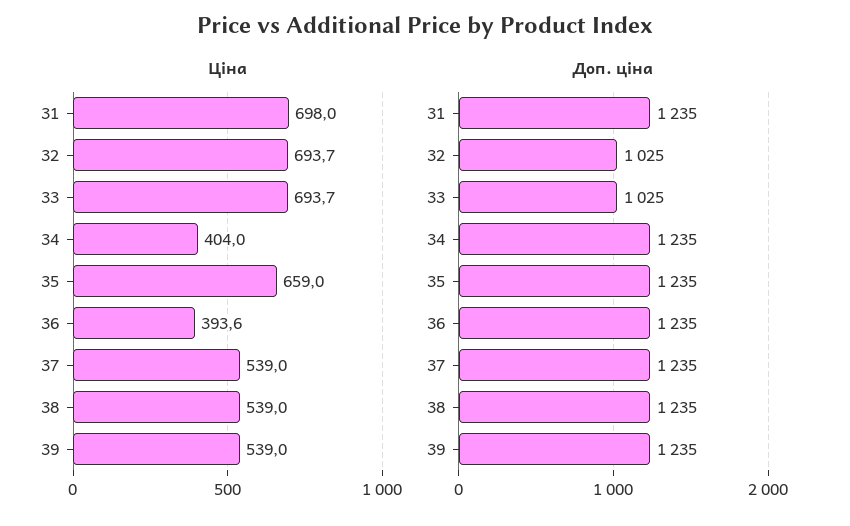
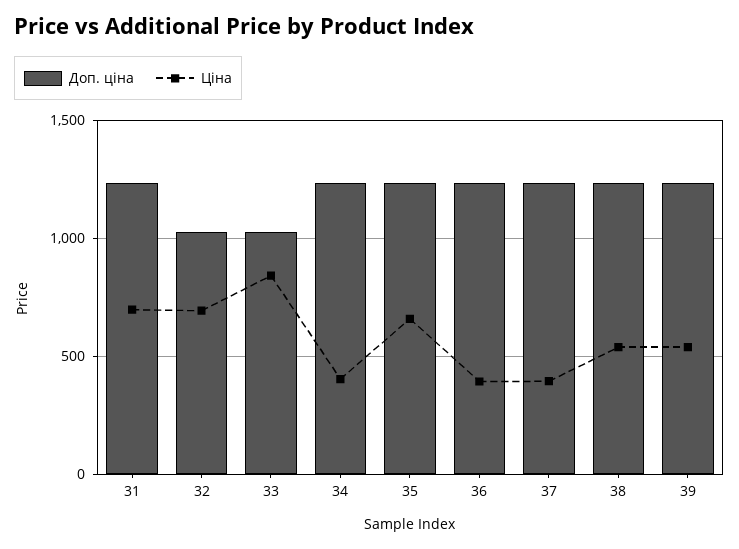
Ціна, 33: 693.7 -> 850
Ціна, 37: 539 -> 400

